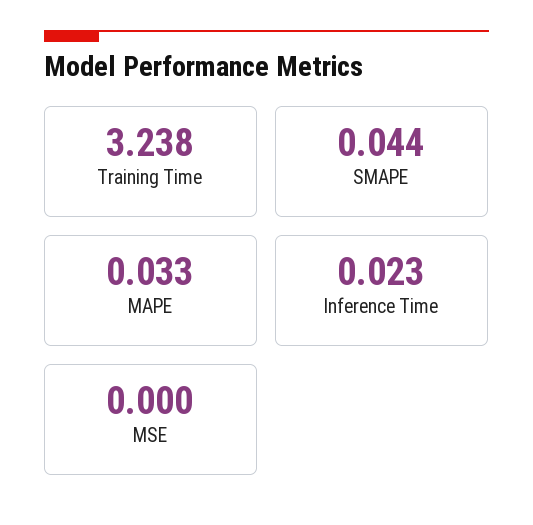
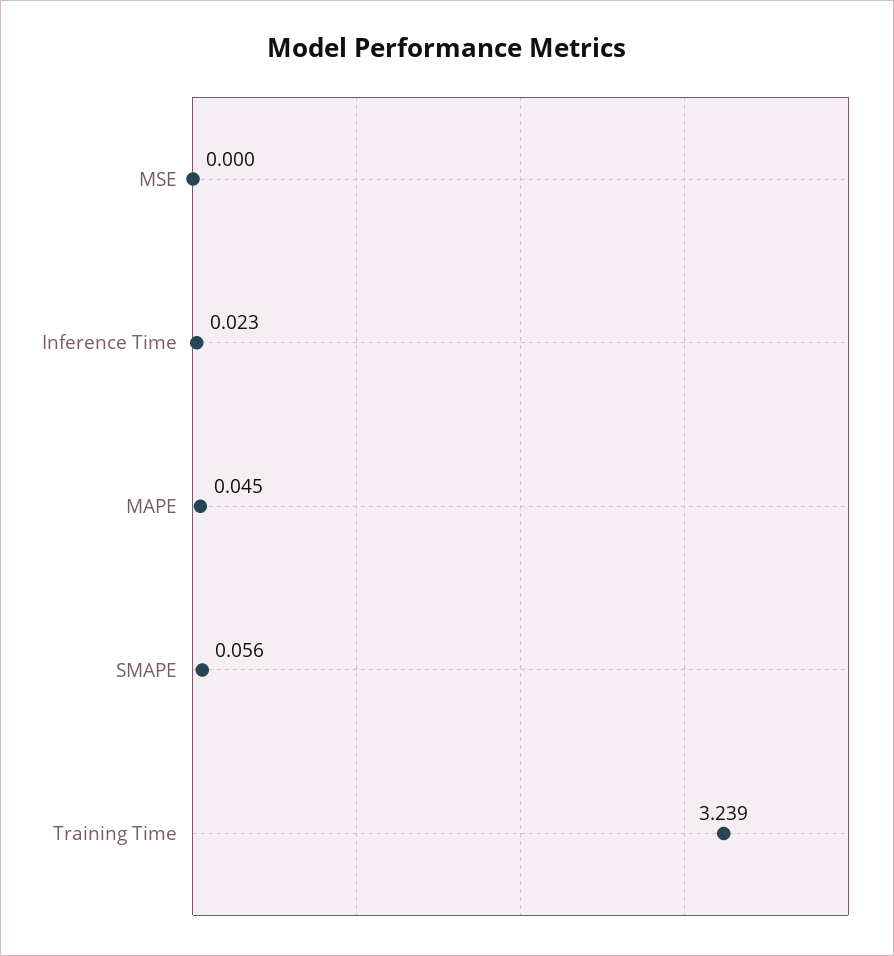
Training Time: 3.238 -> 3.239
SMAPE: 0.044 -> 0.056
MAPE: 0.033 -> 0.045

